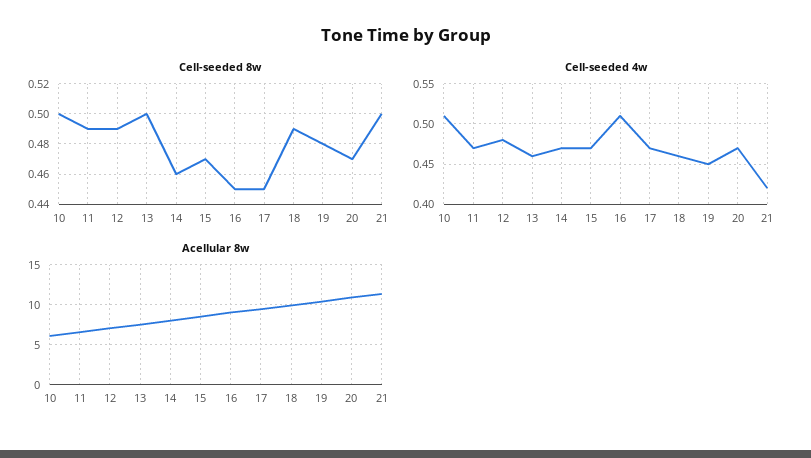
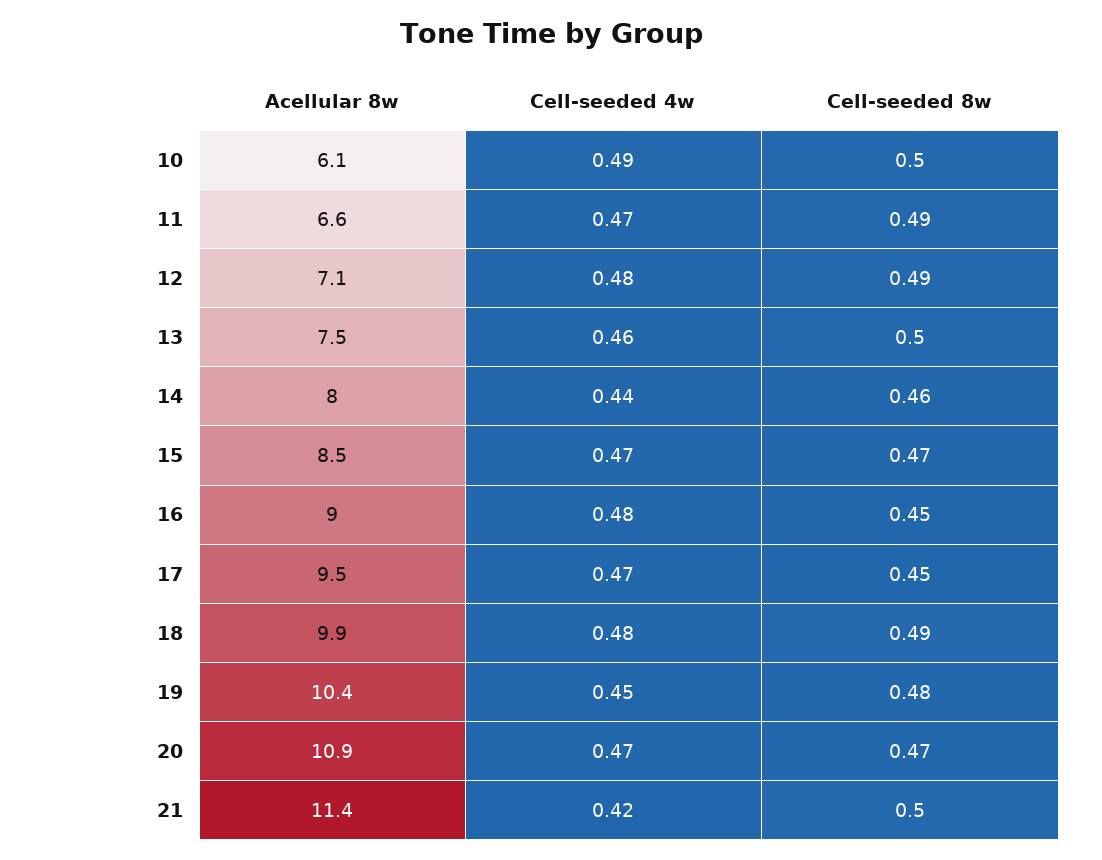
Cell-seeded 4w, 10: 0.51 -> 0.49
Cell-seeded 4w, 14: 0.47 -> 0.44
Cell-seeded 4w, 16: 0.51 -> 0.48
Cell-seeded 4w, 18: 0.46 -> 0.48

